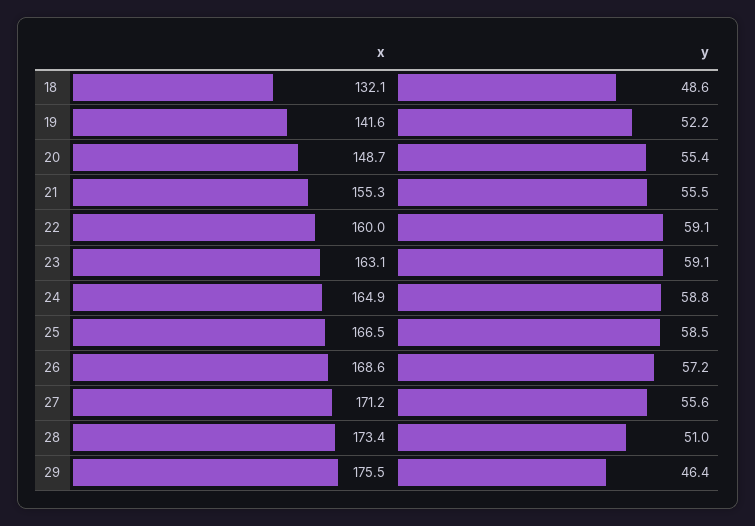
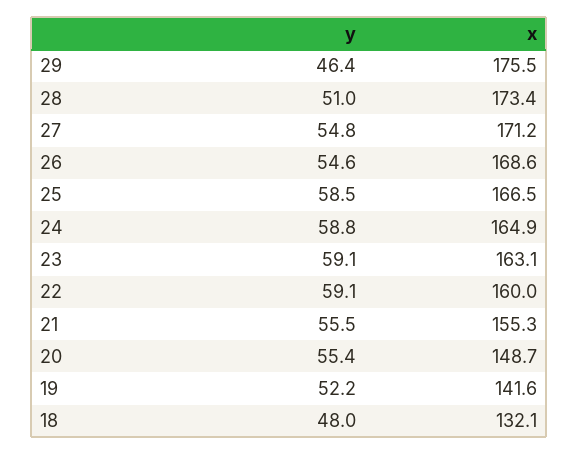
y, 18: 48.6 -> 48
y, 26: 57.2 -> 54.6
y, 27: 55.6 -> 54.8

